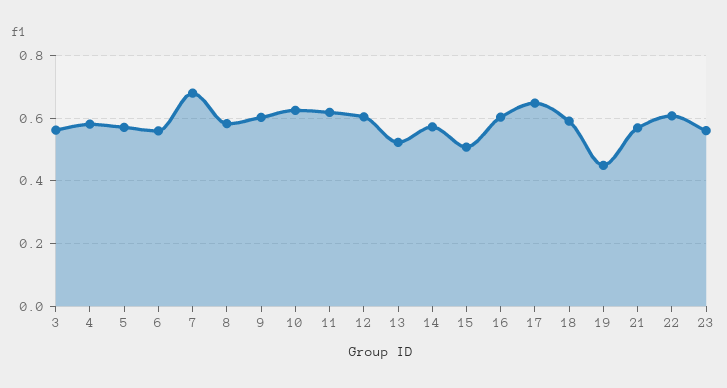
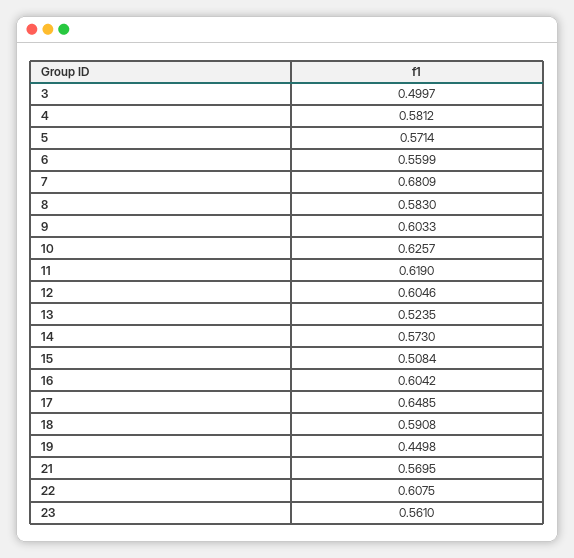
3: 0.56 -> 0.4997

